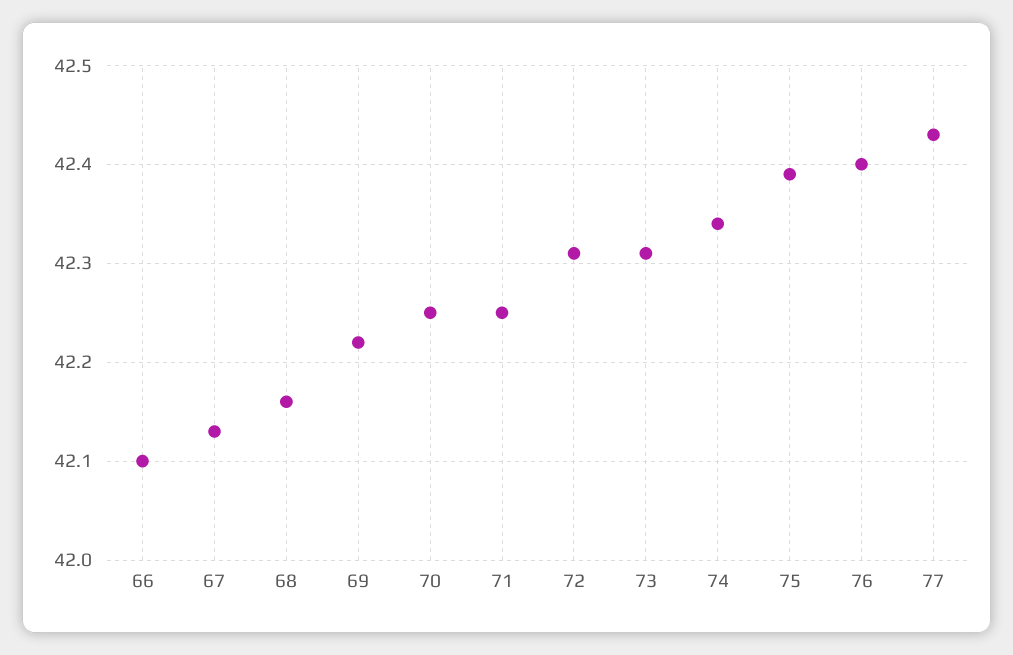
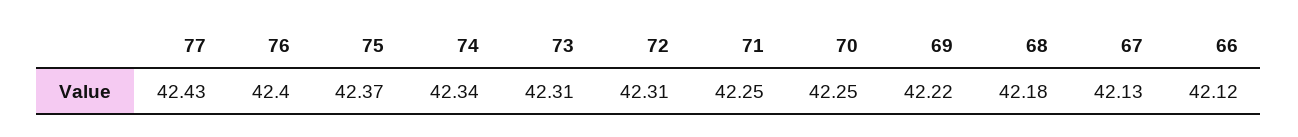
66: 42.1 -> 42.12
68: 42.16 -> 42.18
75: 42.39 -> 42.37

